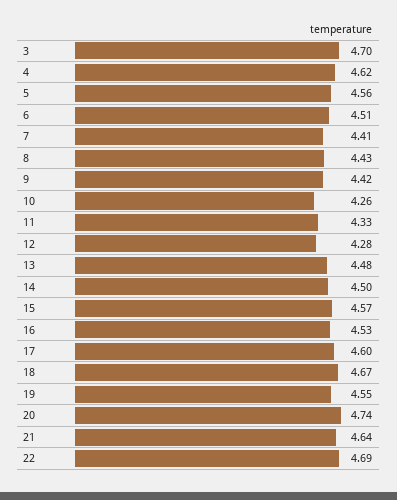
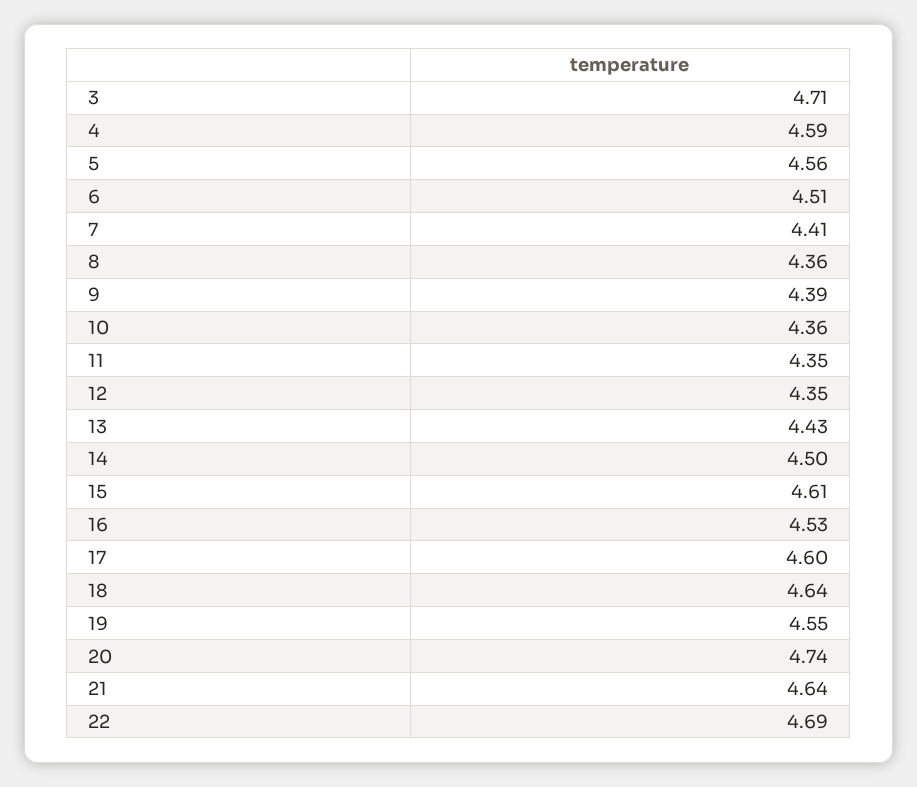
3: 4.7 -> 4.71
4: 4.62 -> 4.59
8: 4.43 -> 4.36
9: 4.42 -> 4.39
10: 4.26 -> 4.36
11: 4.33 -> 4.35
12: 4.28 -> 4.35
13: 4.48 -> 4.43
15: 4.57 -> 4.61
18: 4.67 -> 4.64

